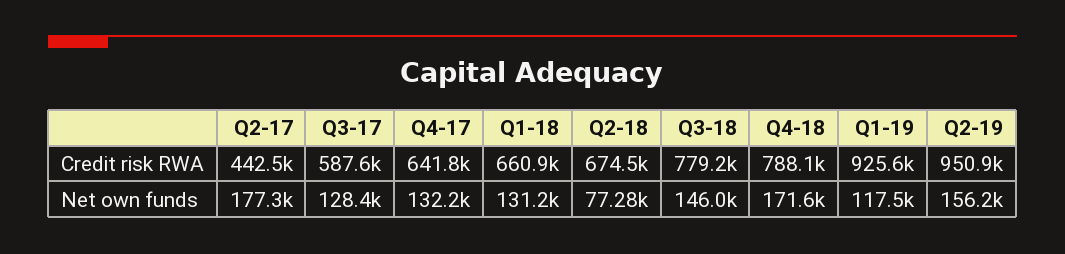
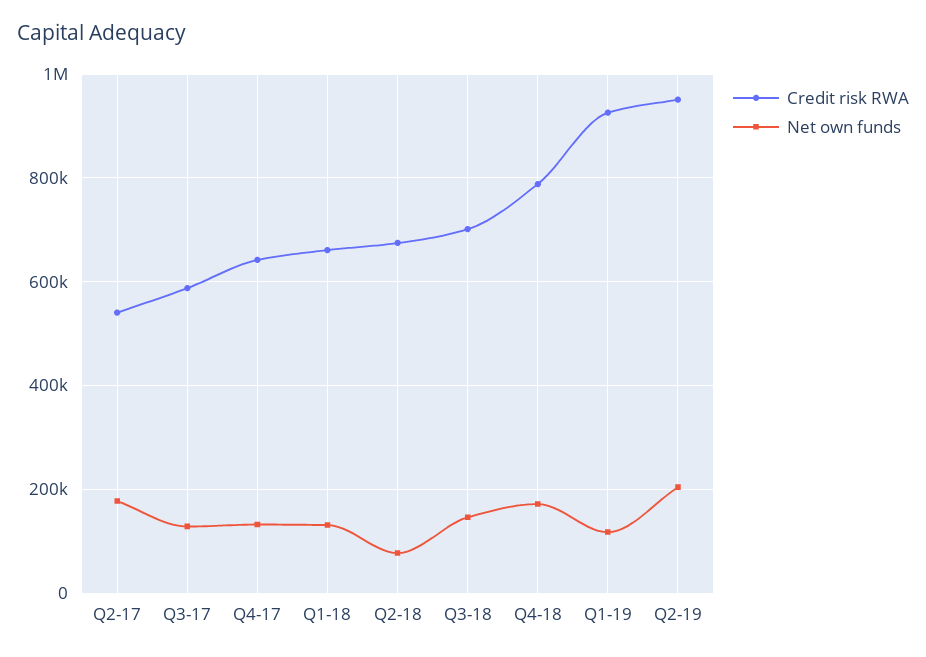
Credit risk RWA, Q2-17: 442500 -> 540000
Credit risk RWA, Q3-18: 779200 -> 700000
Net own funds, Q2-19: 156200 -> 200000

